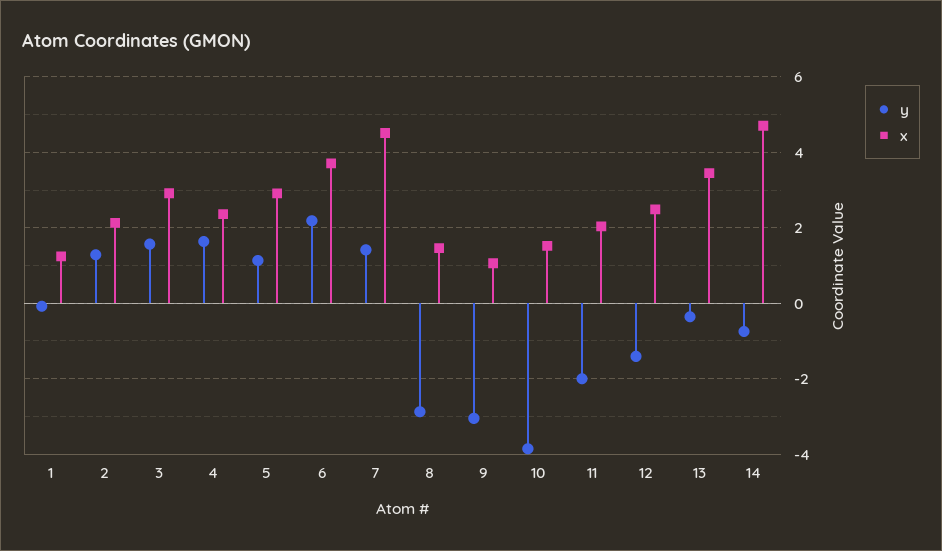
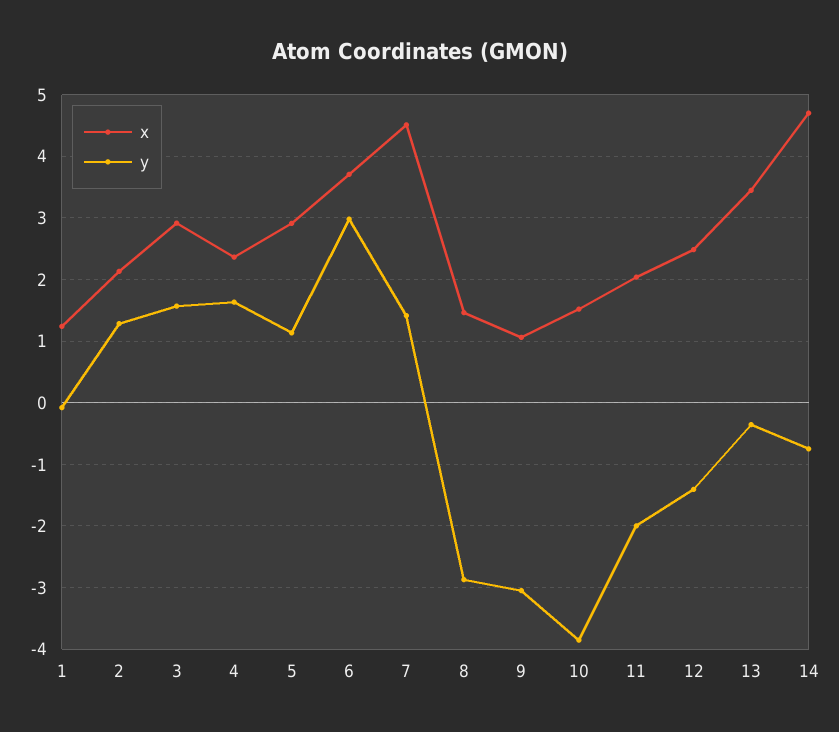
y, 6: 2.2 -> 3

